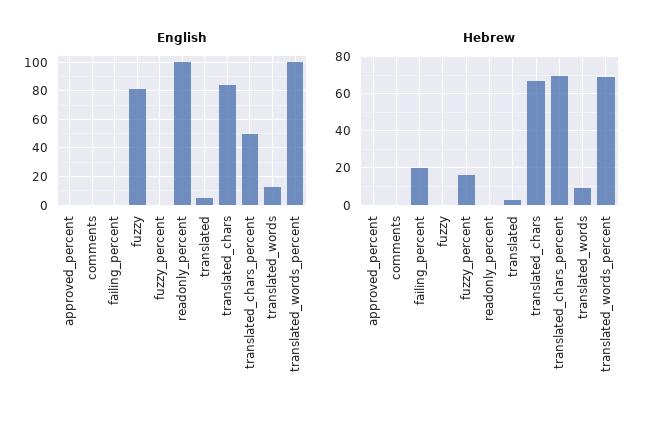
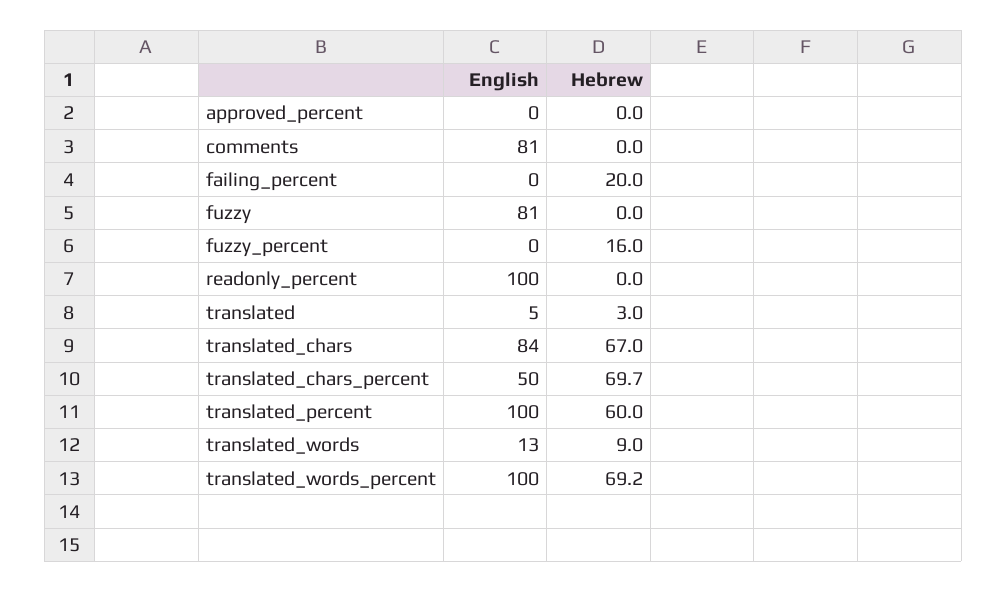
English, comments: 0 -> 81
English, translated_percent: none -> 100
Hebrew, translated_percent: none -> 60

